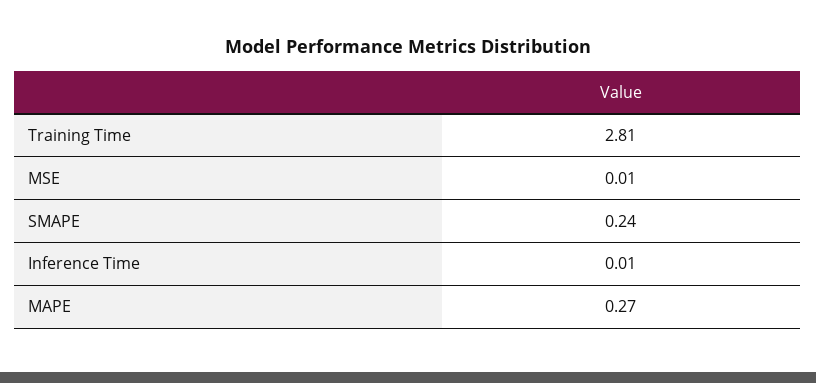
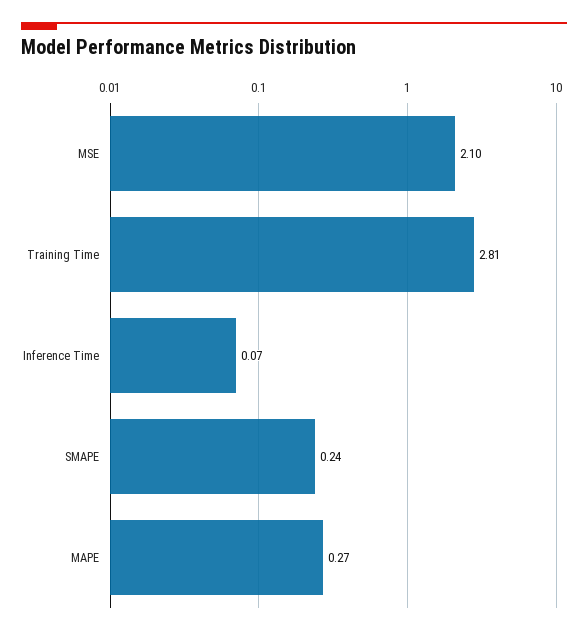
MSE: 0.01 -> 2.1
Inference Time: 0.01 -> 0.07

